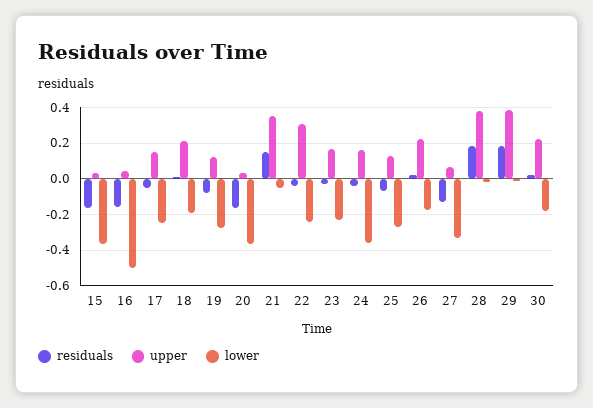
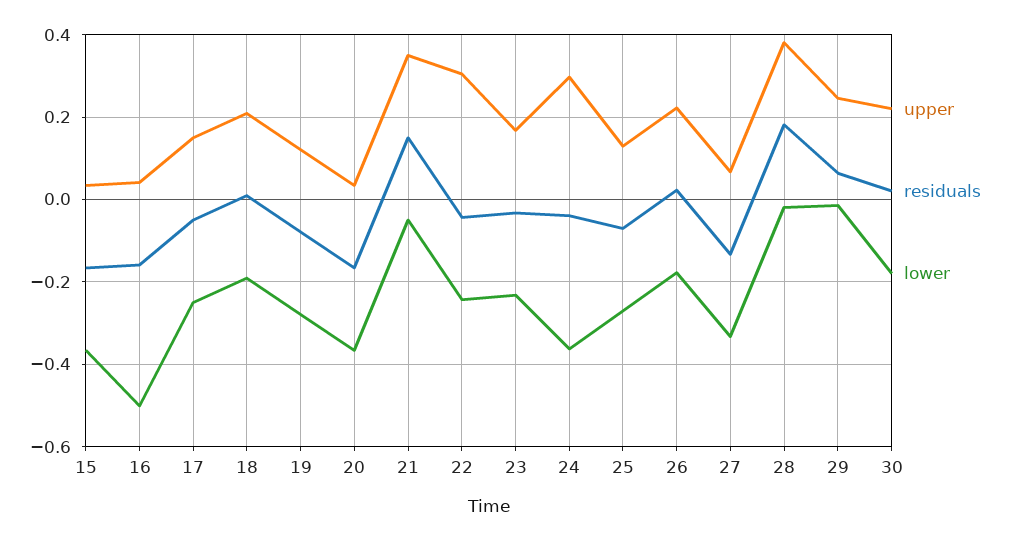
upper, 24: 0.15 -> 0.3
residuals, 29: 0.2 -> 0.06
upper, 29: 0.4 -> 0.24

